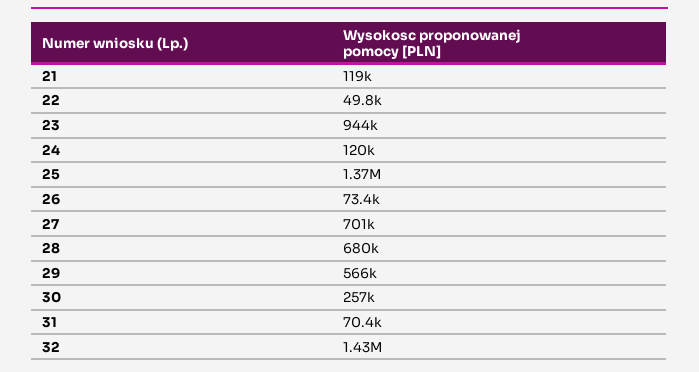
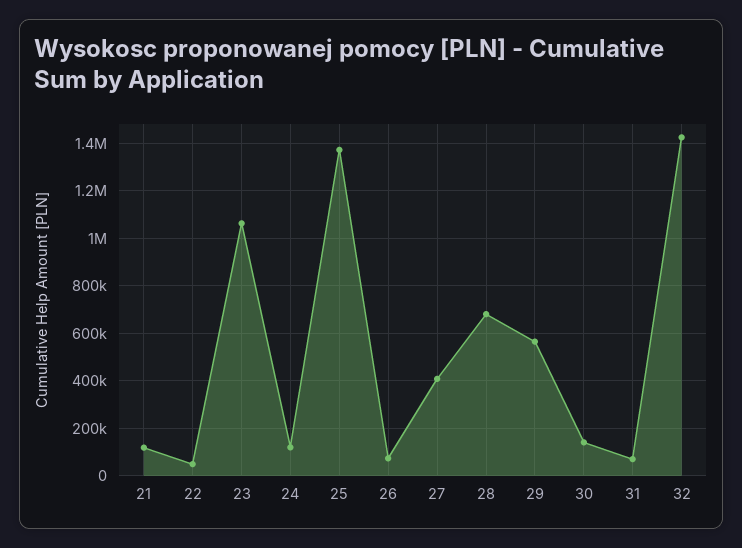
23: 944000 -> 1050000
27: 701000 -> 400000
30: 257000 -> 150000

